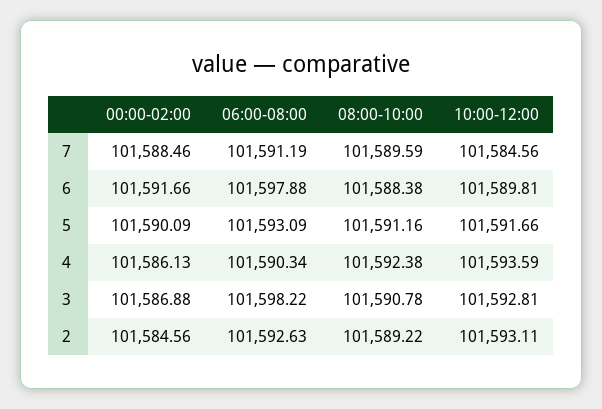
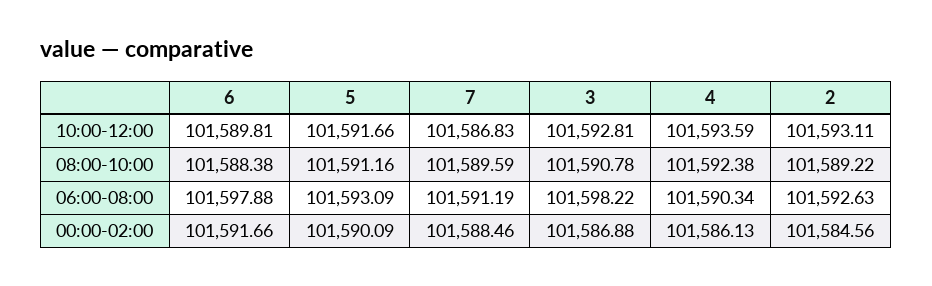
10:00-12:00, 7: 101584.56 -> 101586.83

